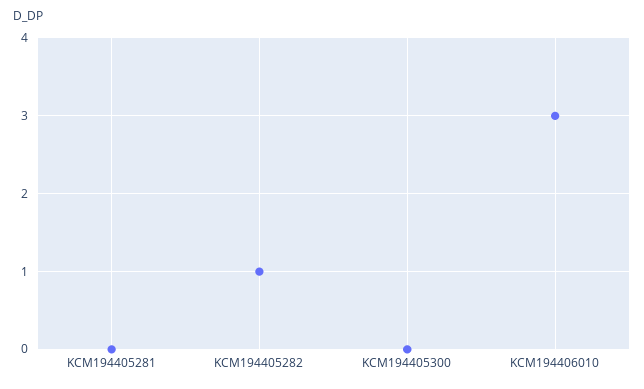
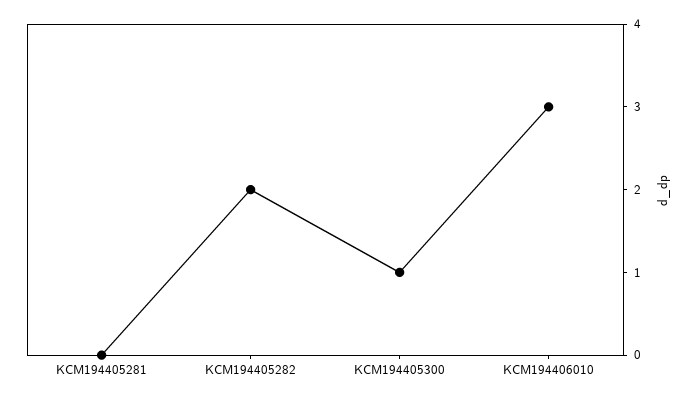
KCM194405282: 1 -> 2
KCM194405300: 0 -> 1

